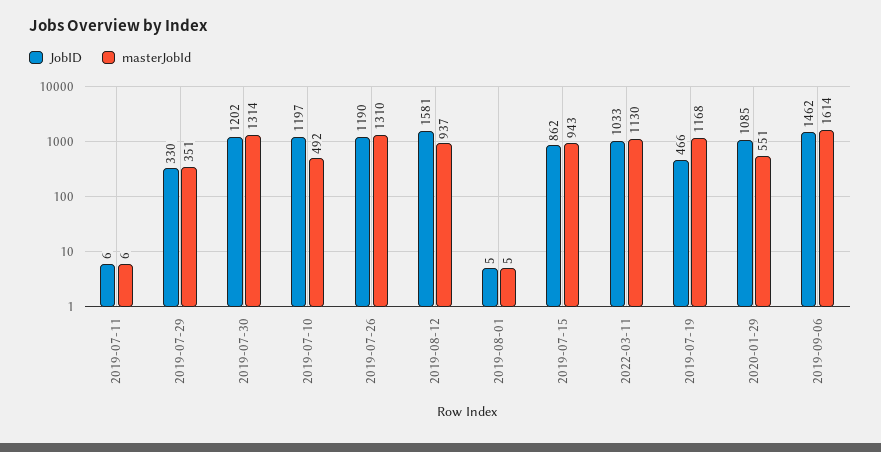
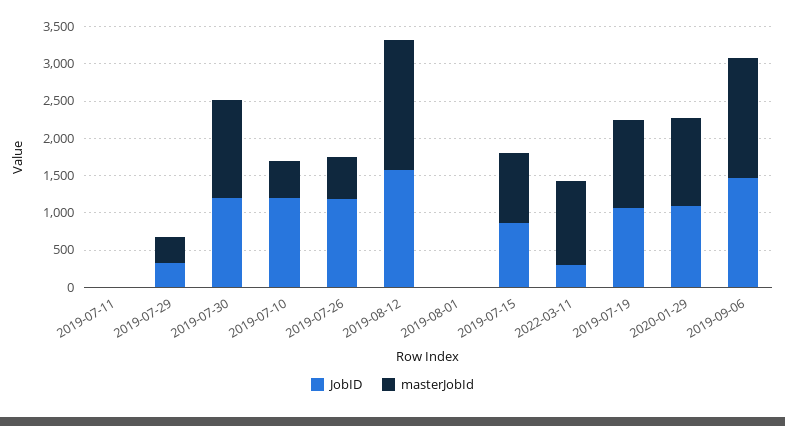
masterJobId, 2019-07-26: 1310 -> 500
masterJobId, 2019-08-12: 937 -> 1750
JobID, 2022-03-11: 1033 -> 250
JobID, 2019-07-19: 466 -> 1000
masterJobId, 2020-01-29: 551 -> 1250

